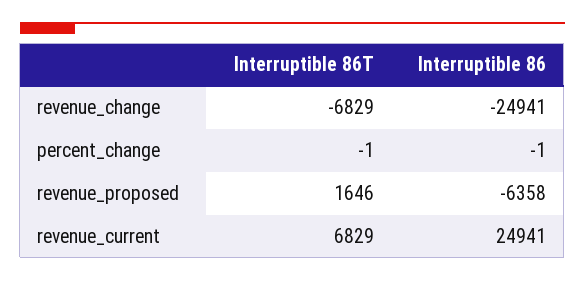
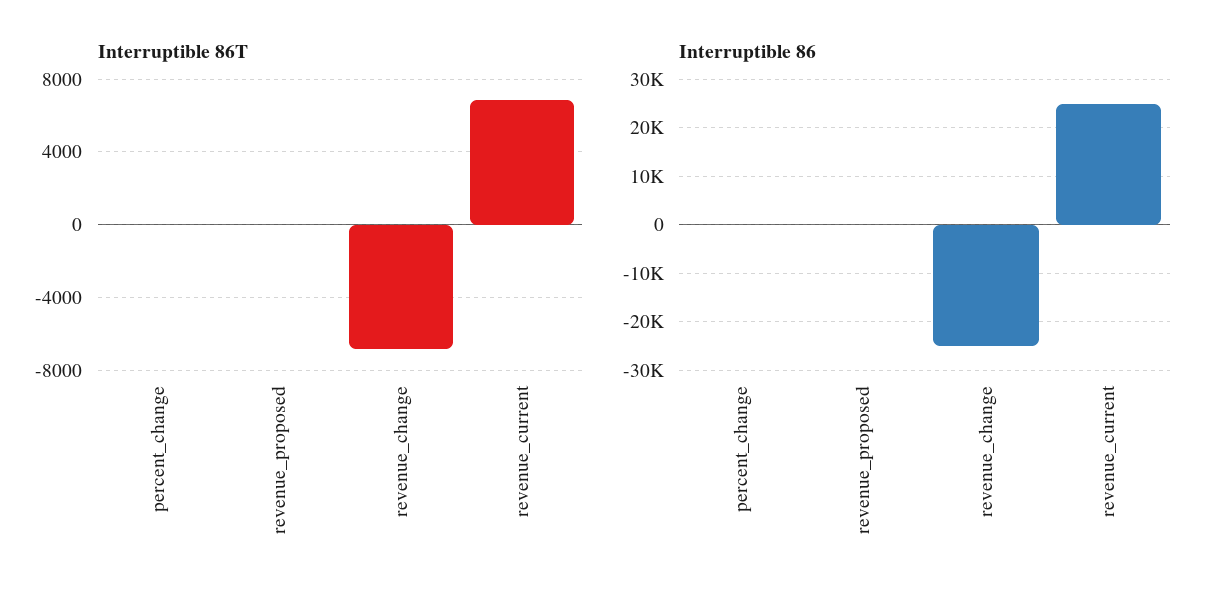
Interruptible 86T, revenue_proposed: 1646 -> 0
Interruptible 86, revenue_proposed: -6358 -> 0

